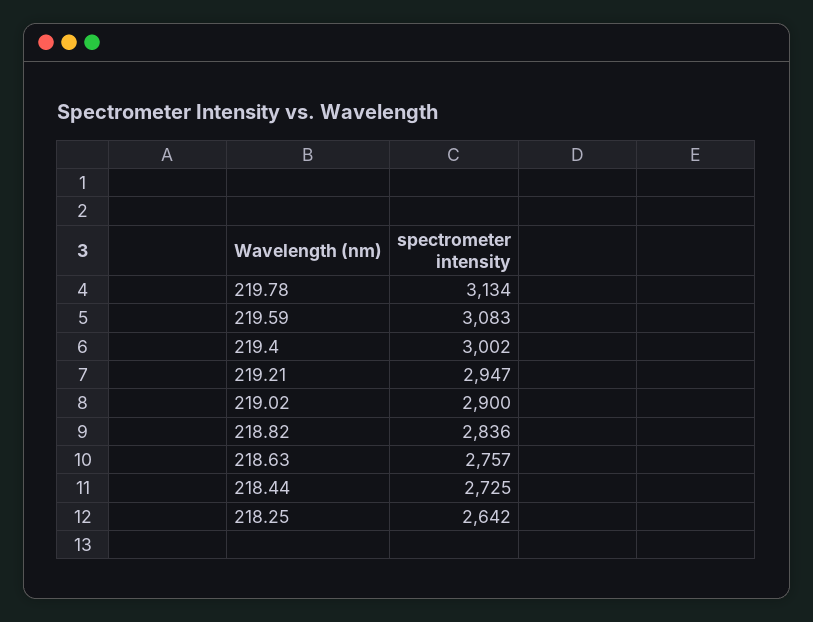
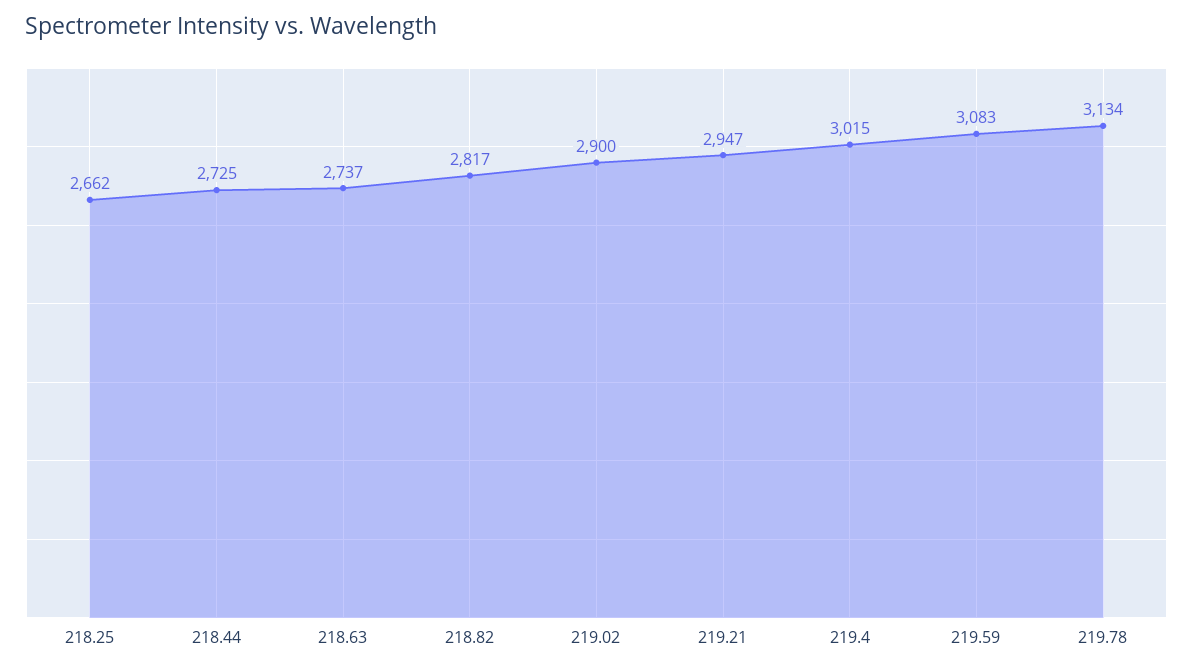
219.4: 3002 -> 3015
218.82: 2836 -> 2817
218.63: 2757 -> 2737
218.25: 2642 -> 2662

